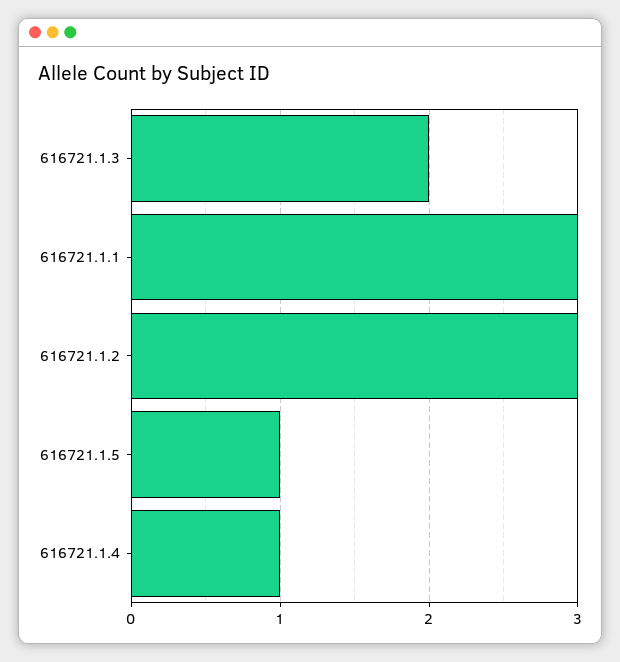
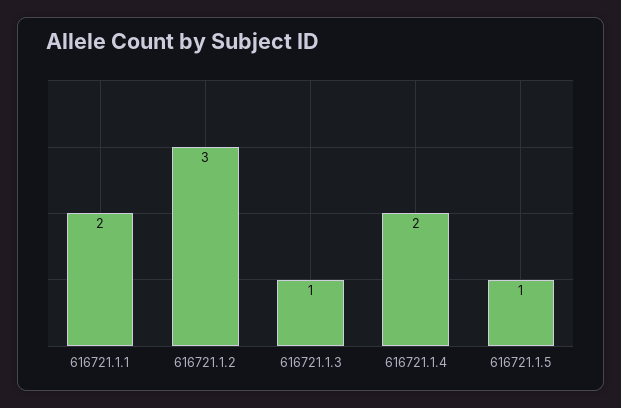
616721.1.3: 2 -> 1
616721.1.1: 3 -> 2
616721.1.4: 1 -> 2

